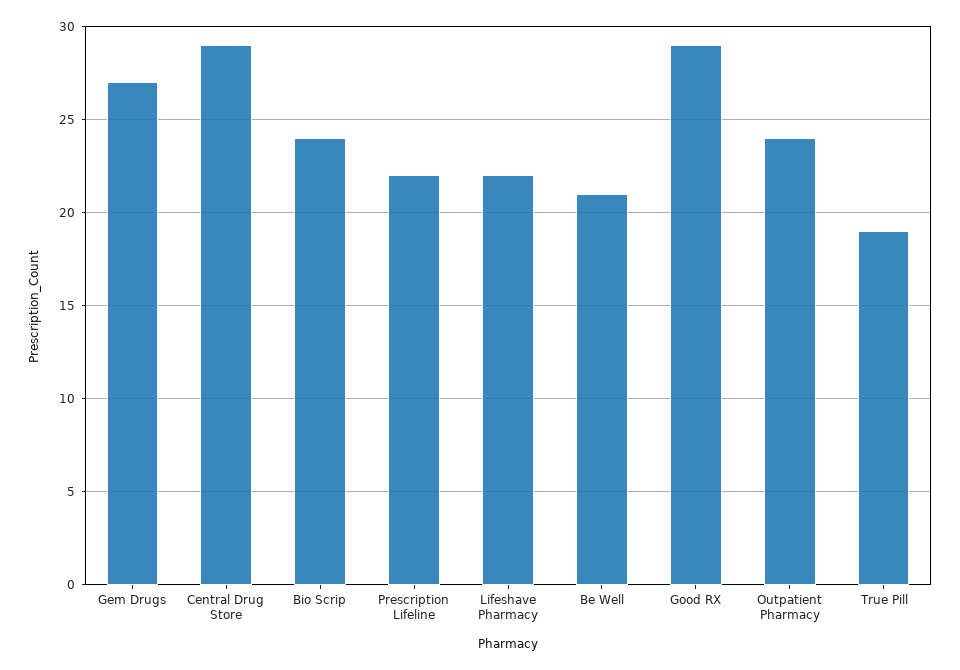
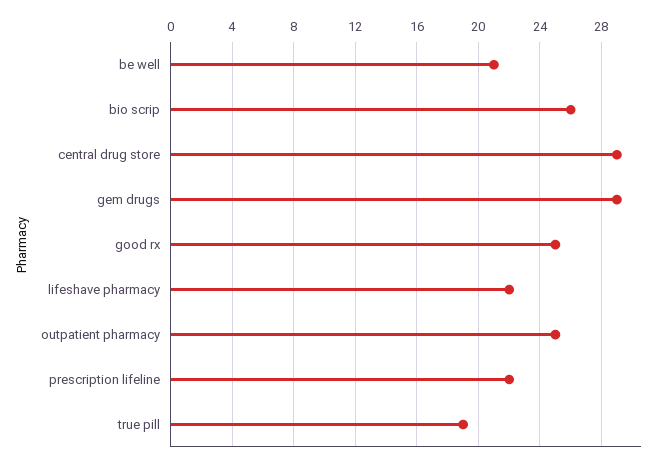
Gem Drugs: 27 -> 29
Bio Scrip: 24 -> 26
Good RX: 29 -> 25
Outpatient Pharmacy: 24 -> 25

